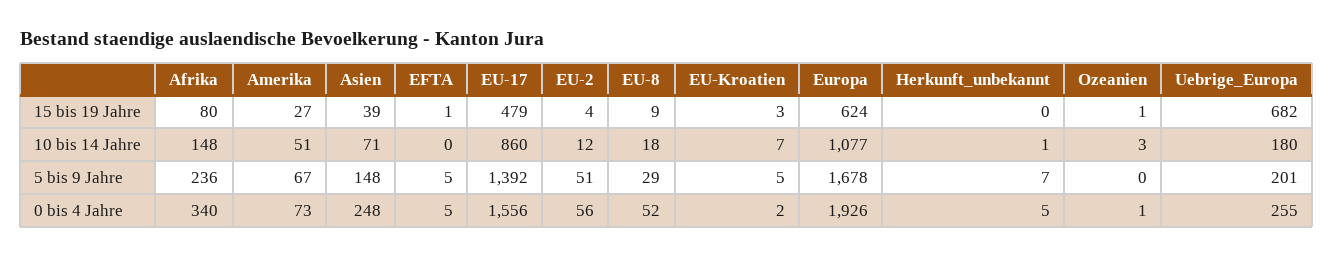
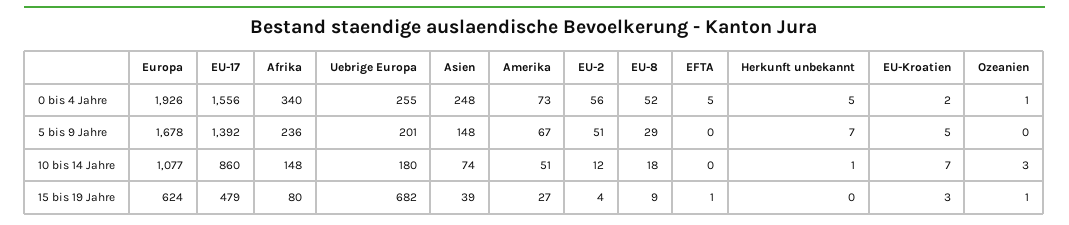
Asien, 10 bis 14 Jahre: 71 -> 74
EFTA, 5 bis 9 Jahre: 5 -> 0

